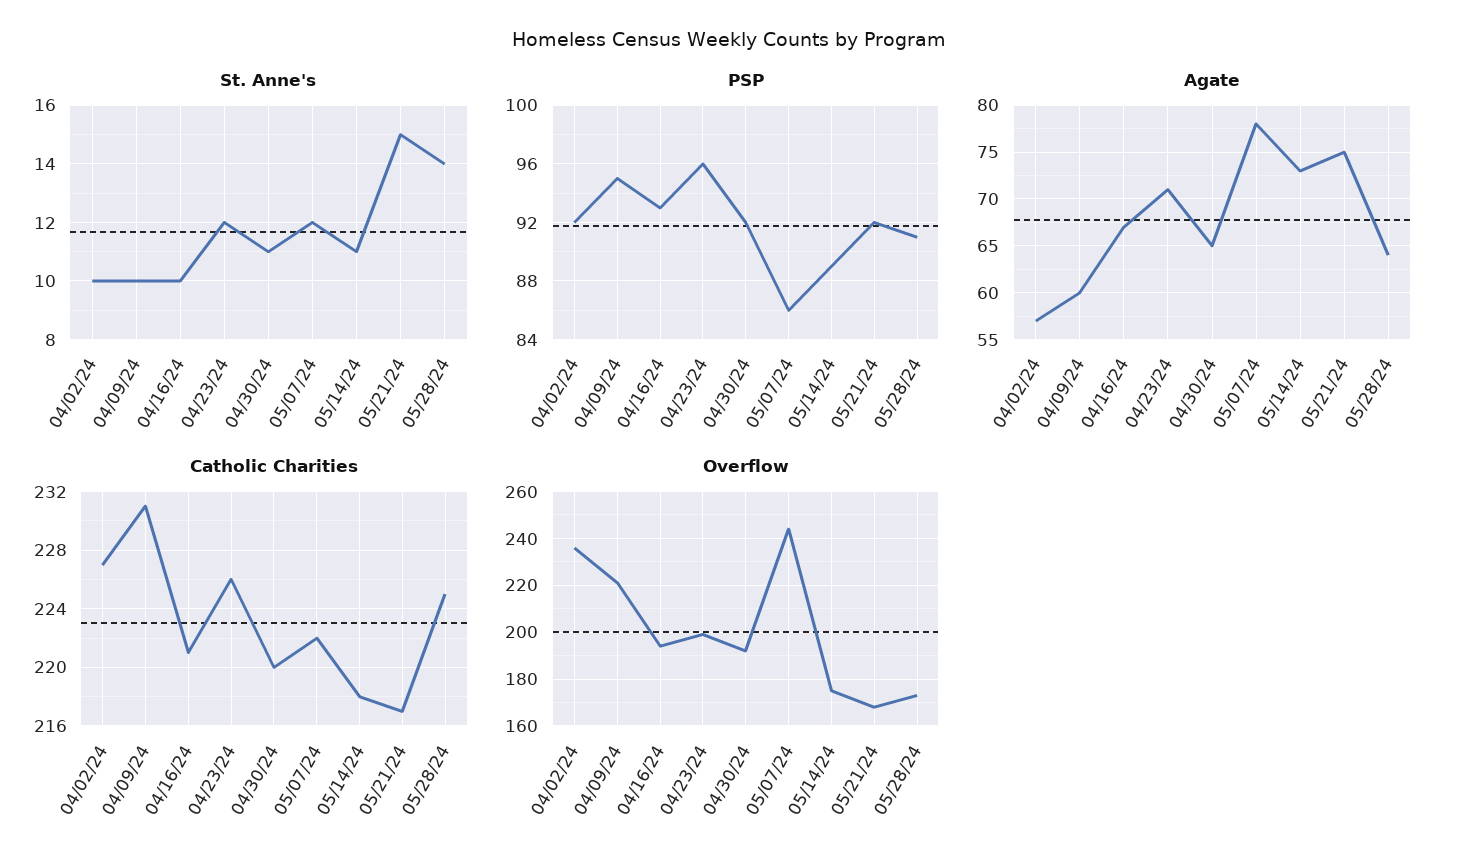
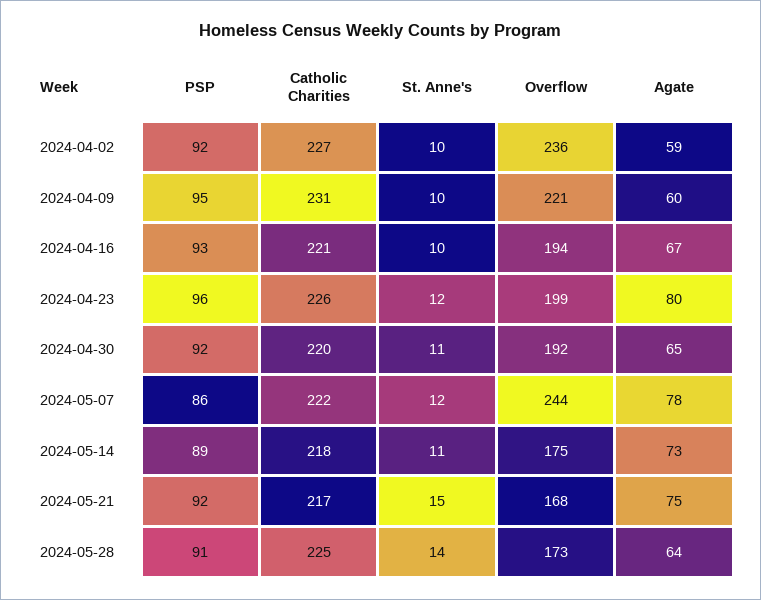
Agate, 04/02/24: 57 -> 59
Agate, 04/23/24: 71 -> 80

